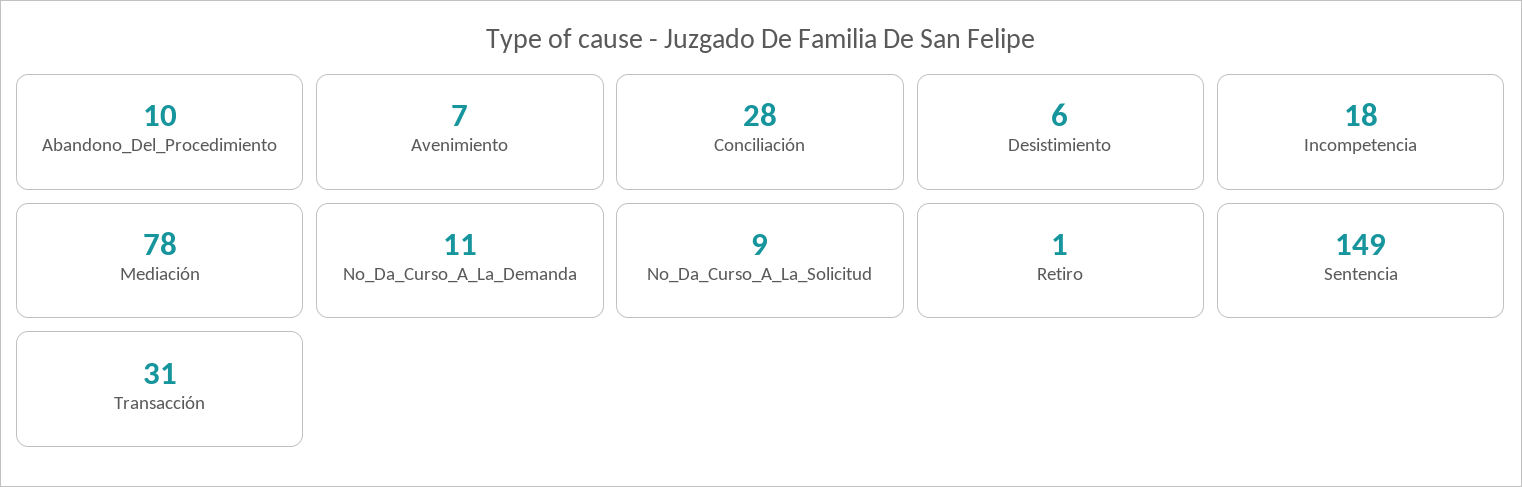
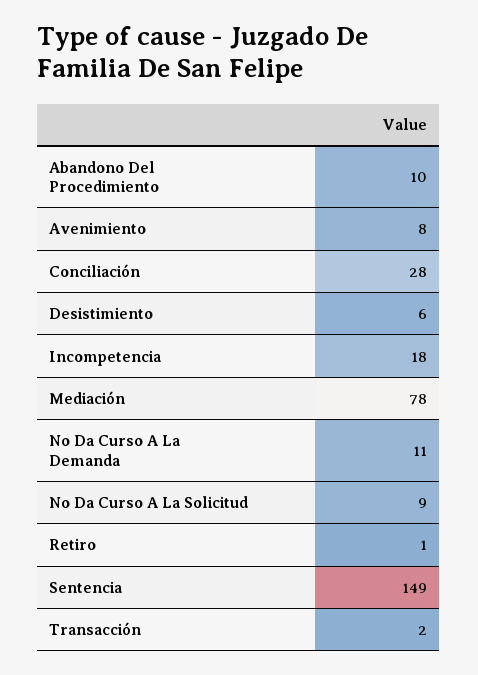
Avenimiento: 7 -> 8
Transacción: 31 -> 2

